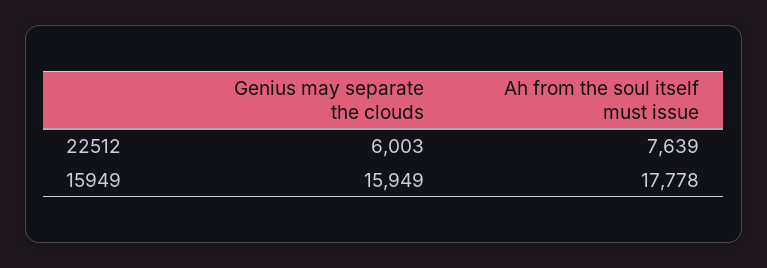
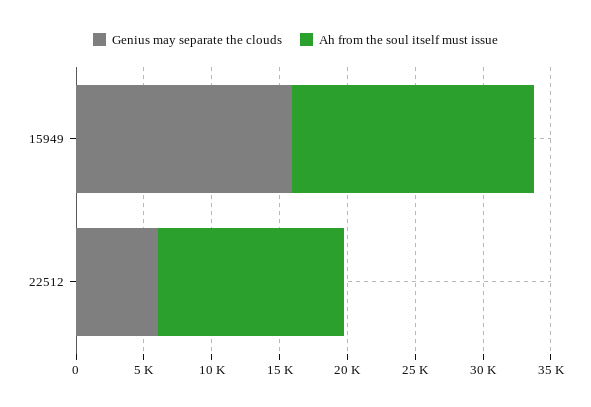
Ah from the soul itself must issue, 22512: 7639 -> 14000

